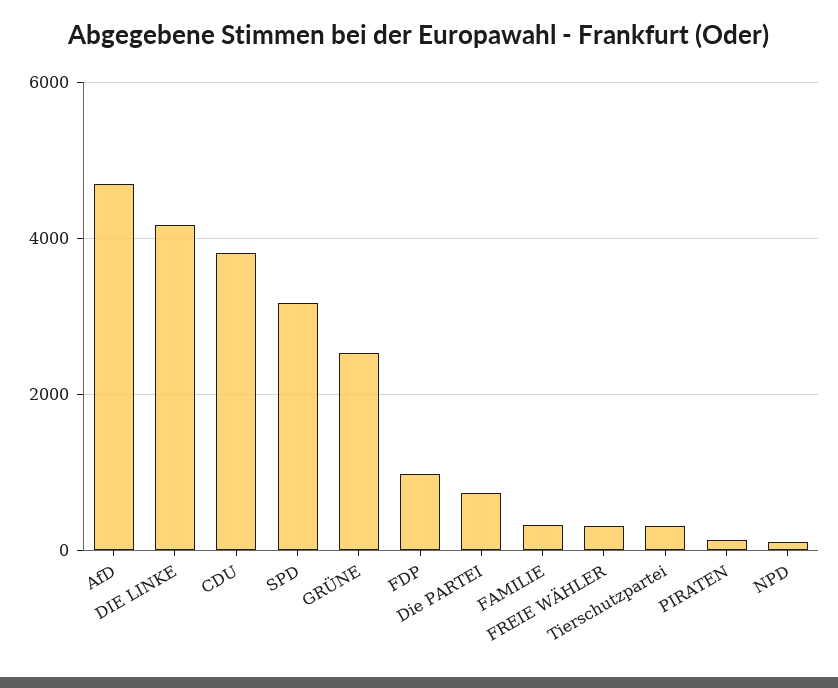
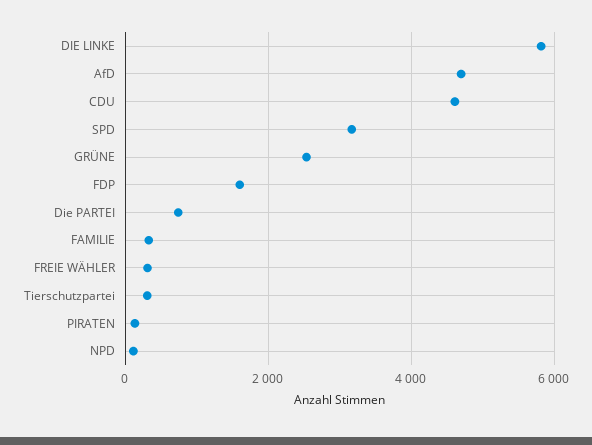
DIE LINKE: 4200 -> 5800
CDU: 3800 -> 4600
FDP: 1000 -> 1600

